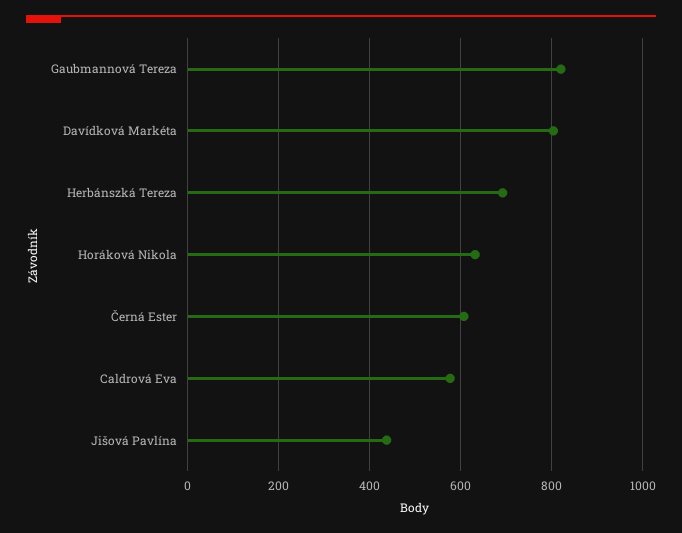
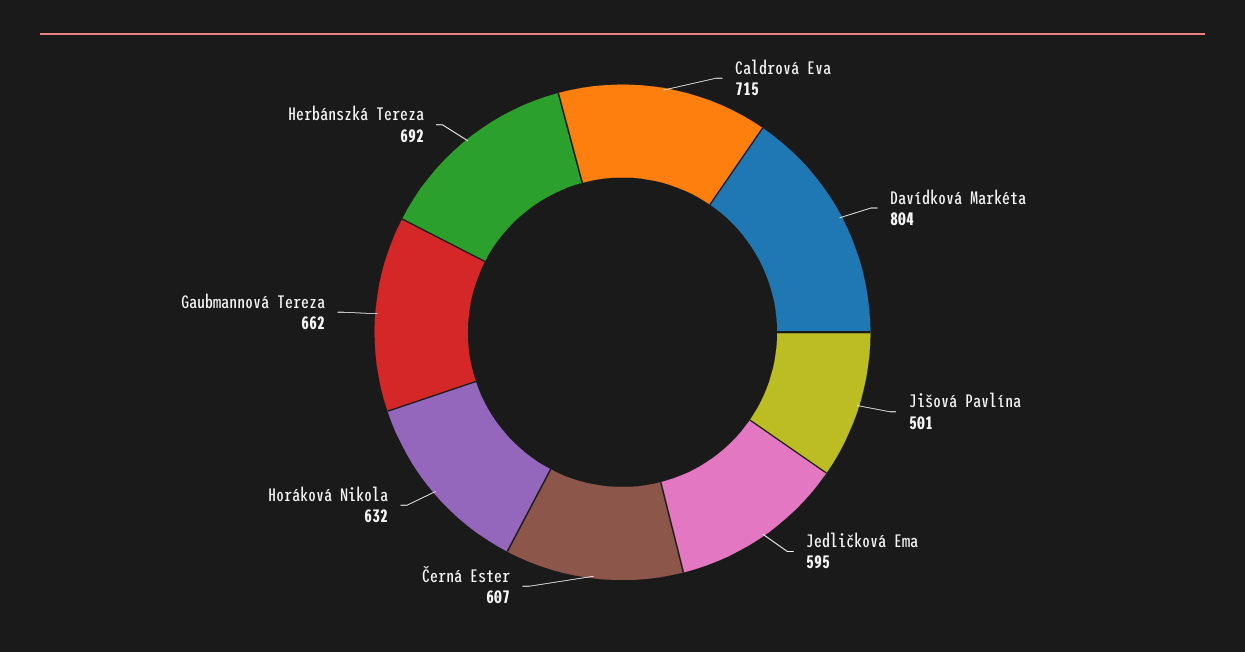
Gaubmannová Tereza: 820 -> 662
Caldrová Eva: 580 -> 715
Jišová Pavlína: 440 -> 501
Jedličková Ema: none -> 595

